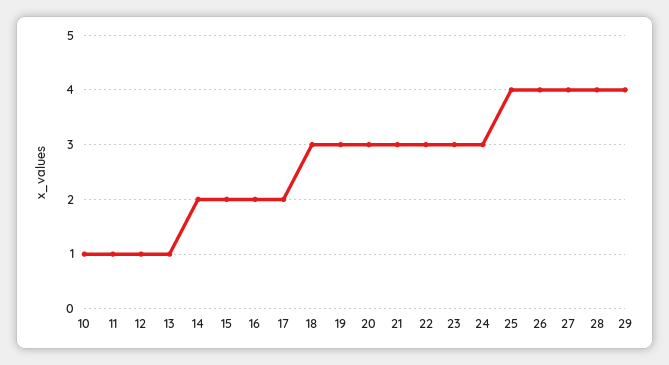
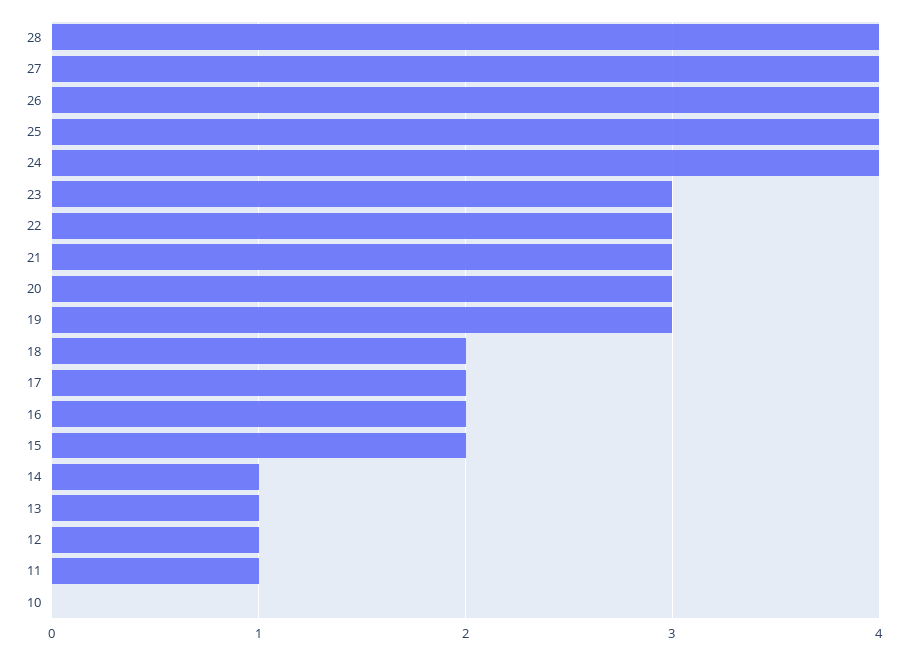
10: 1 -> 0
14: 2 -> 1
18: 3 -> 2
24: 3 -> 4
29: 4 -> none

